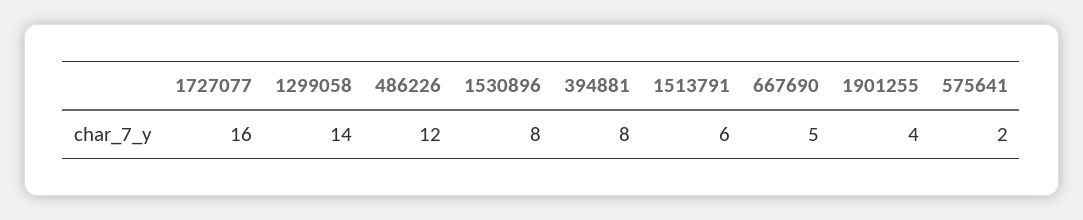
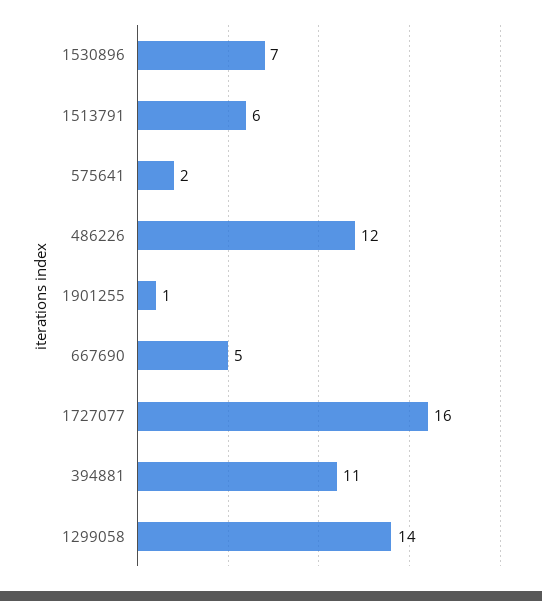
1530896: 8 -> 7
394881: 8 -> 11
1901255: 4 -> 1

